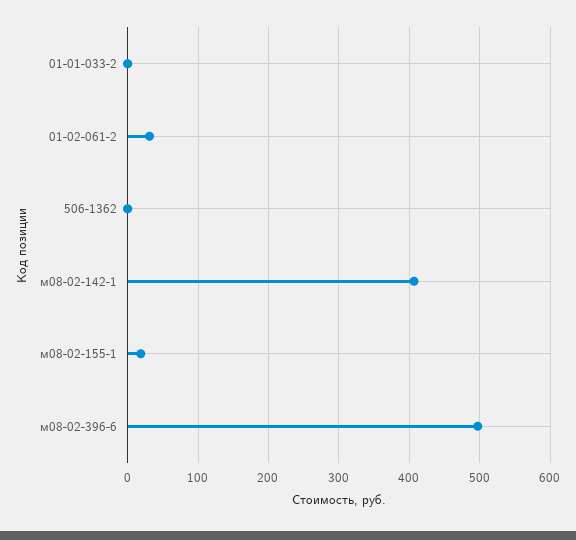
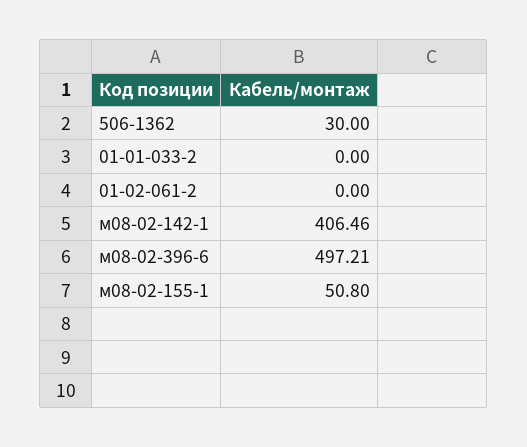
01-02-061-2: 30 -> 0
506-1362: 0 -> 30
м08-02-155-1: 20 -> 50.8

